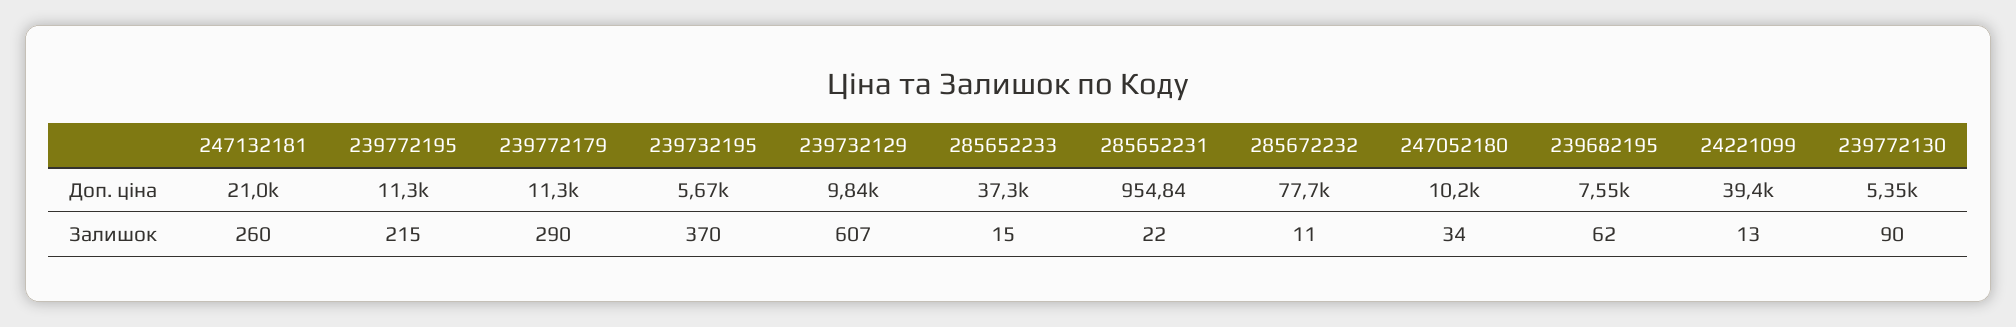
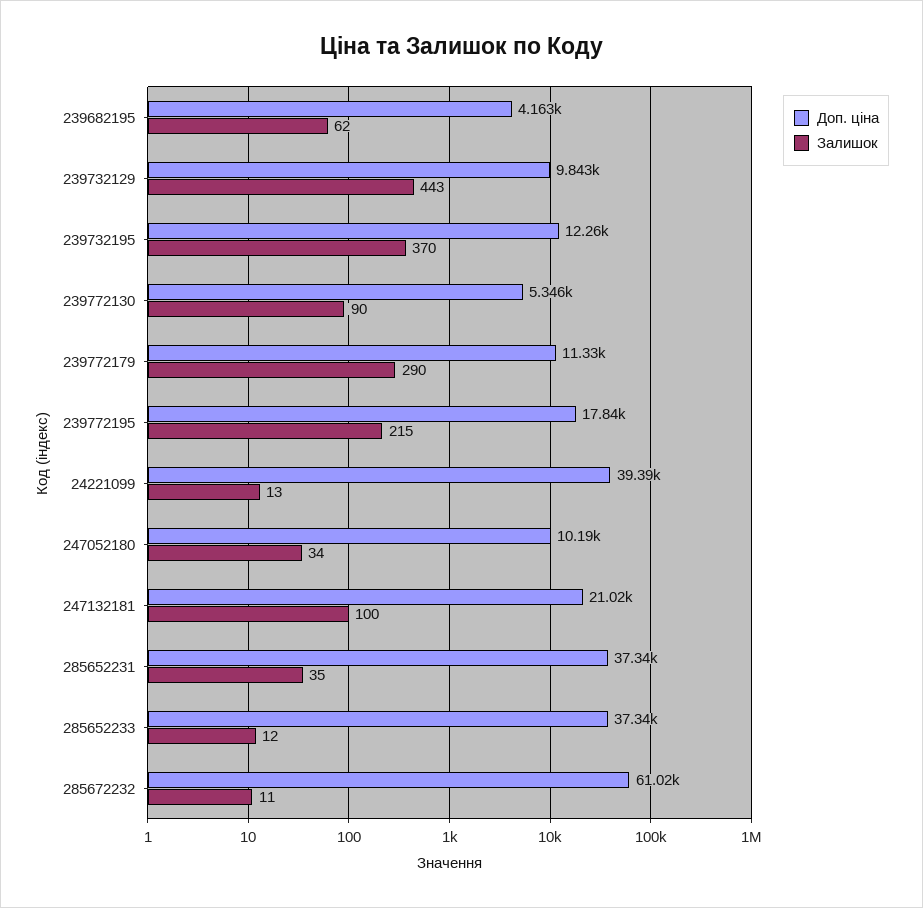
Доп. ціна, 239772195: 11300 -> 17840
Доп. ціна, 239732195: 5670 -> 12260
Доп. ціна, 285652231: 954.84 -> 37340
Доп. ціна, 285672232: 77700 -> 61020
Доп. ціна, 239682195: 7550 -> 4163
Залишок, 247132181: 260 -> 100
Залишок, 239732129: 607 -> 443
Залишок, 285652233: 15 -> 12
Залишок, 285652231: 22 -> 35

